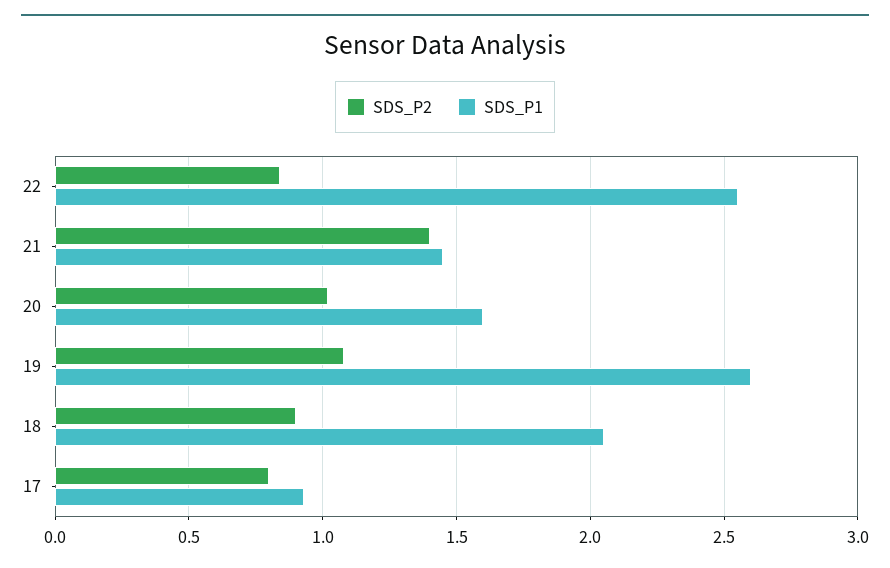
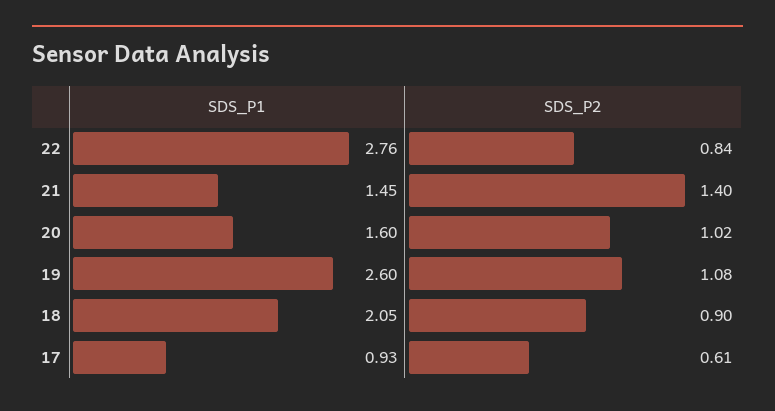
SDS_P1, 22: 2.55 -> 2.76
SDS_P2, 17: 0.8 -> 0.61

